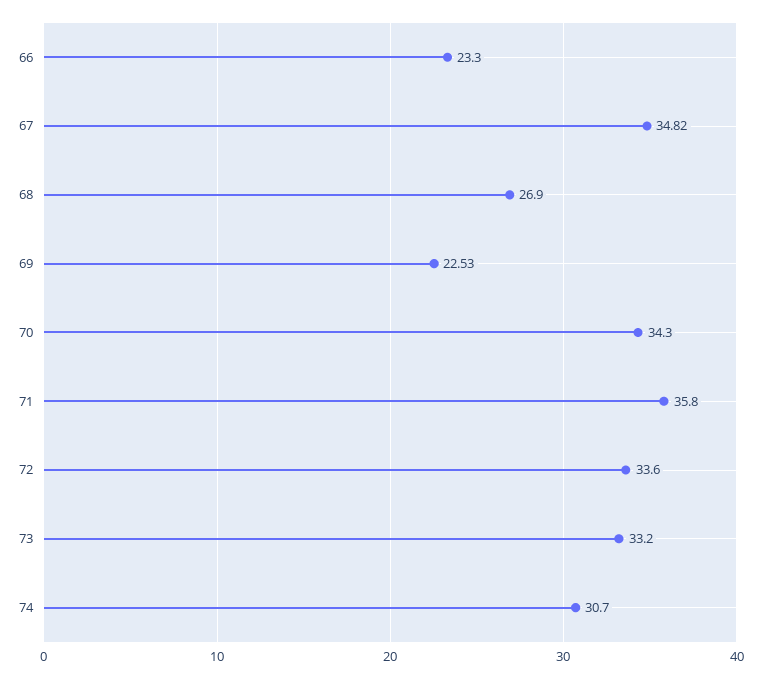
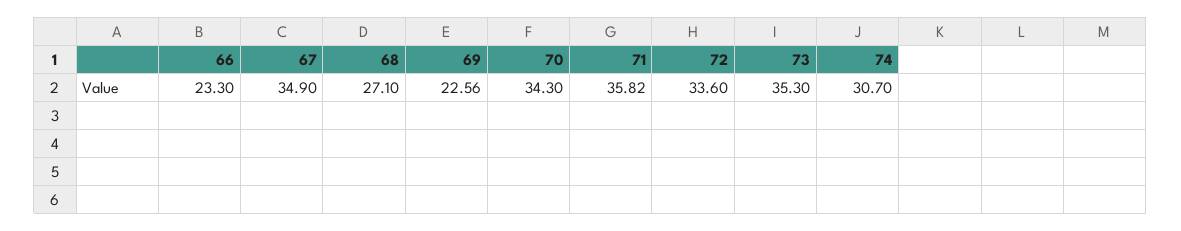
67: 34.82 -> 34.9
68: 26.9 -> 27.1
69: 22.53 -> 22.56
71: 35.8 -> 35.82
73: 33.2 -> 35.3

